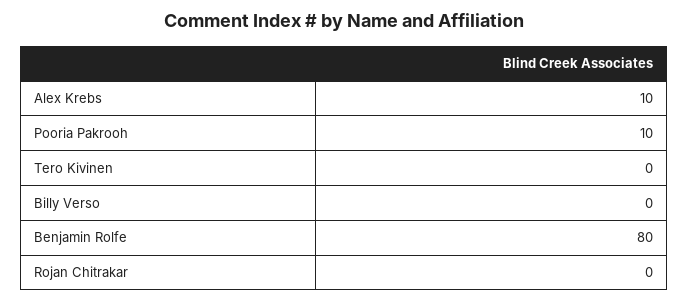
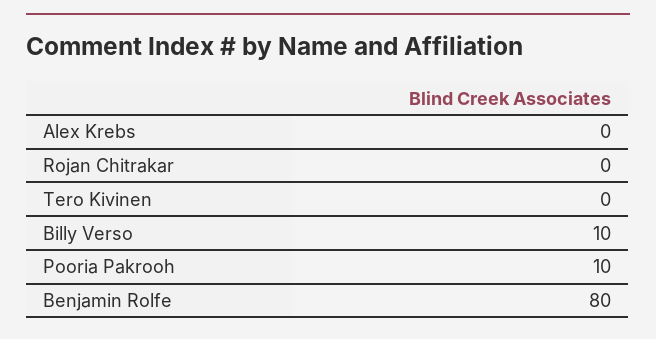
Alex Krebs: 10 -> 0
Billy Verso: 0 -> 10

